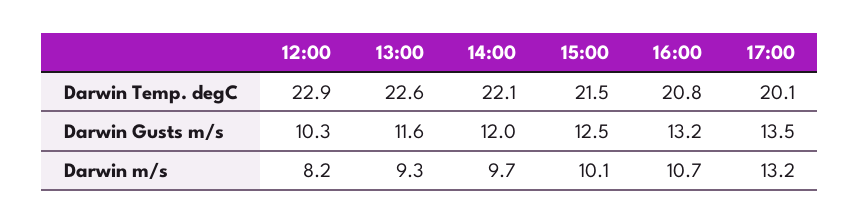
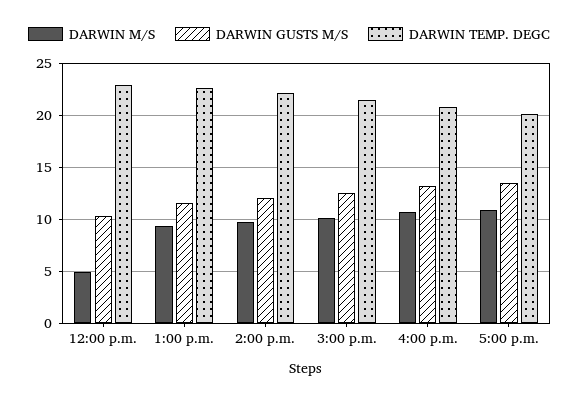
Darwin m/s, 12:00: 8.2 -> 5
Darwin m/s, 17:00: 13.2 -> 11

